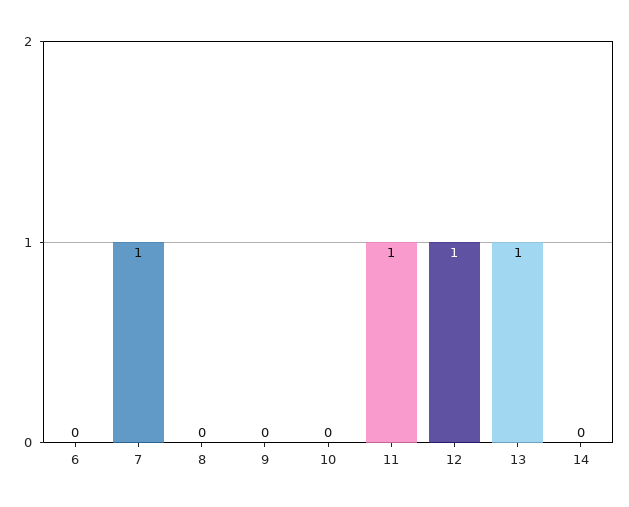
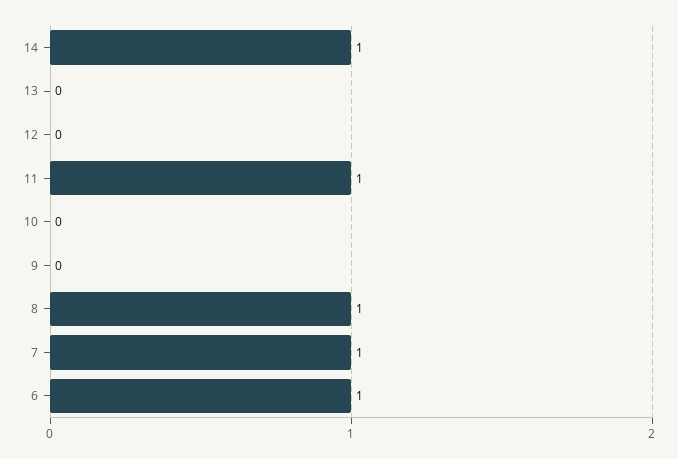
6: 0 -> 1
8: 0 -> 1
12: 1 -> 0
13: 1 -> 0
14: 0 -> 1

